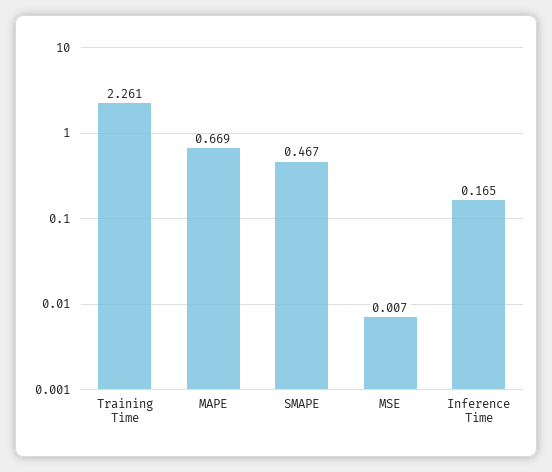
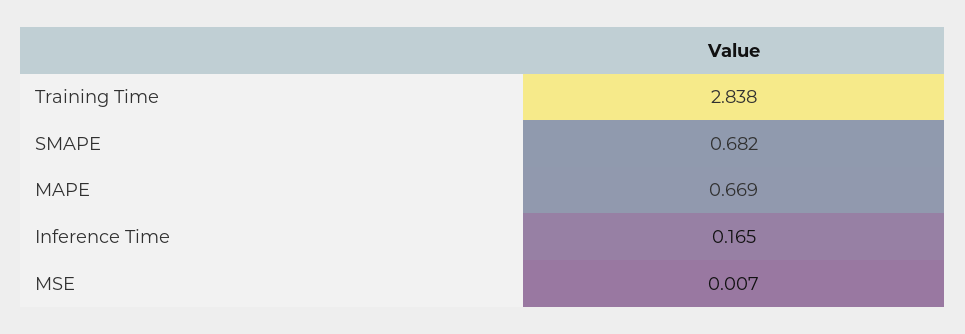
Training Time: 2.261 -> 2.838
SMAPE: 0.467 -> 0.682

